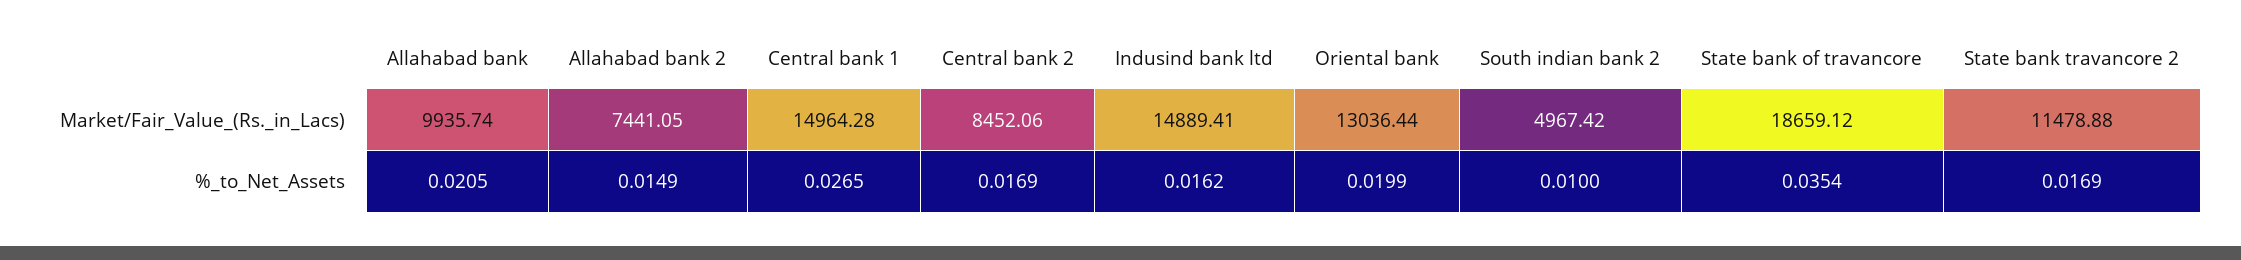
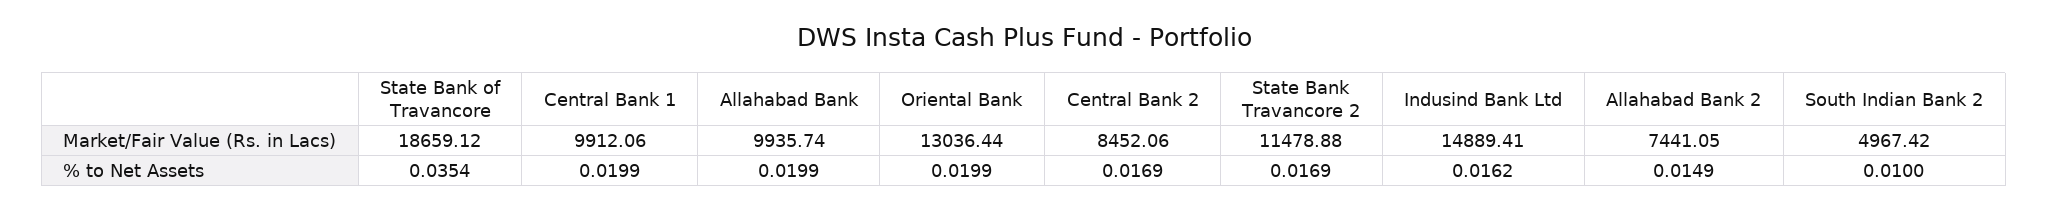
Central bank 1, Market/Fair_Value_(Rs._in_Lacs): 14964.28 -> 9912.06
Allahabad bank, %_to_Net_Assets: 0.0205 -> 0.0199
Central bank 1, %_to_Net_Assets: 0.0265 -> 0.0199

